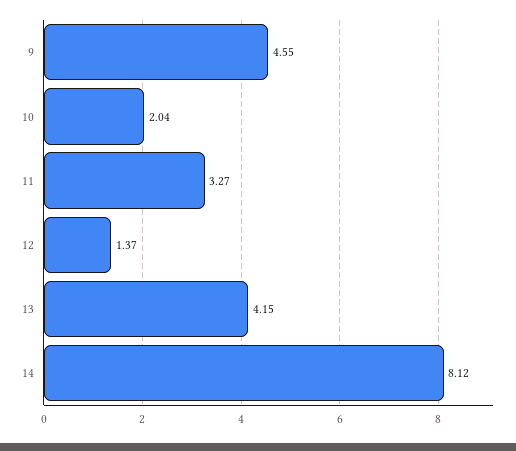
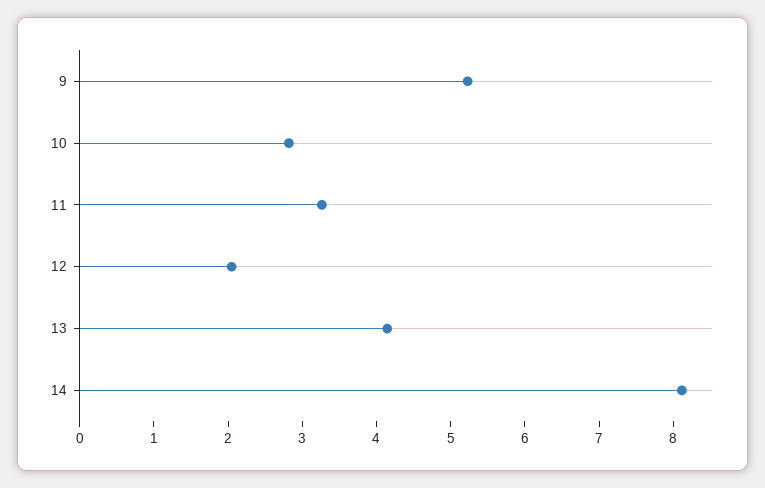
9: 4.55 -> 5.2
10: 2.04 -> 2.8
12: 1.37 -> 2

